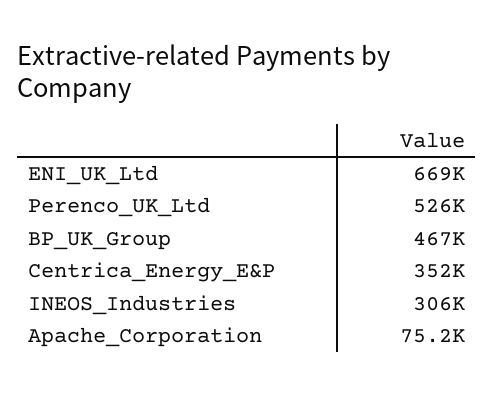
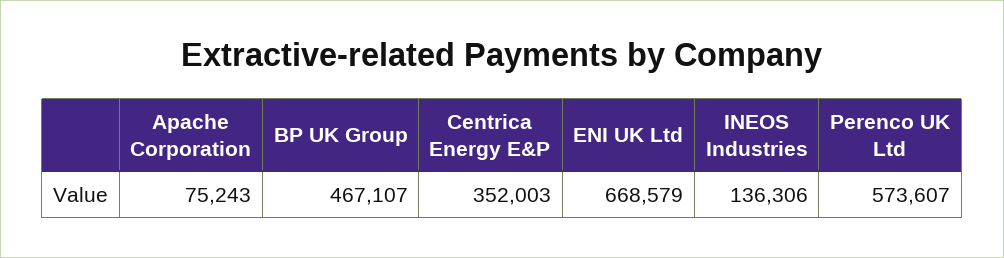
Perenco_UK_Ltd: 526000 -> 573607
INEOS_Industries: 306000 -> 136306

